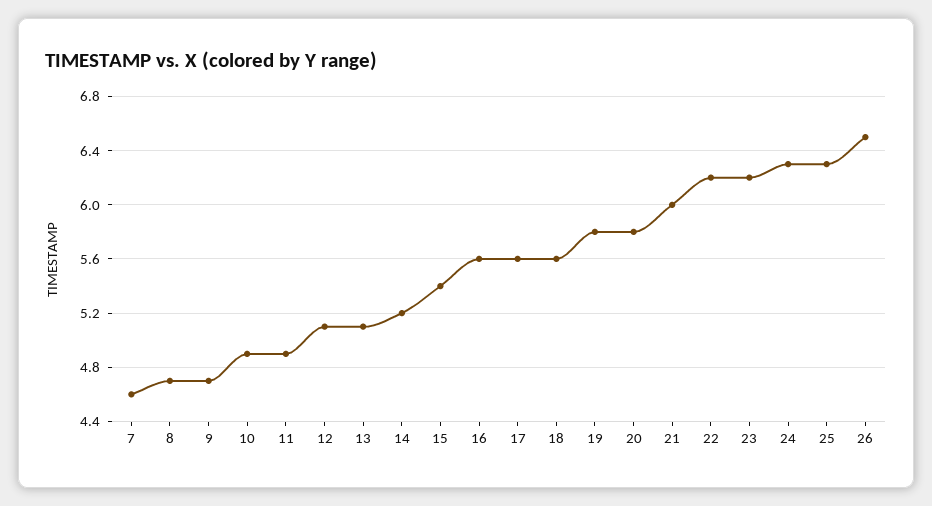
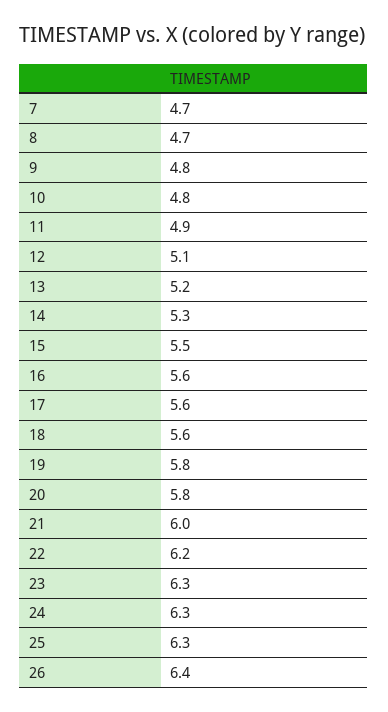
7: 4.6 -> 4.7
9: 4.7 -> 4.8
10: 4.9 -> 4.8
13: 5.1 -> 5.2
14: 5.2 -> 5.3
15: 5.4 -> 5.5
23: 6.2 -> 6.3
26: 6.5 -> 6.4

